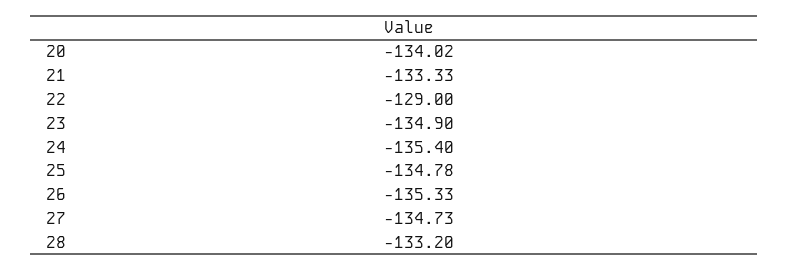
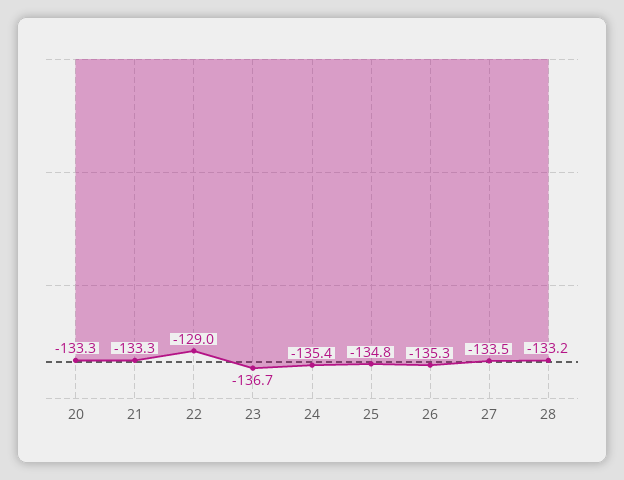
20: -134.02 -> -133.3
23: -134.9 -> -136.7
27: -134.73 -> -133.5

